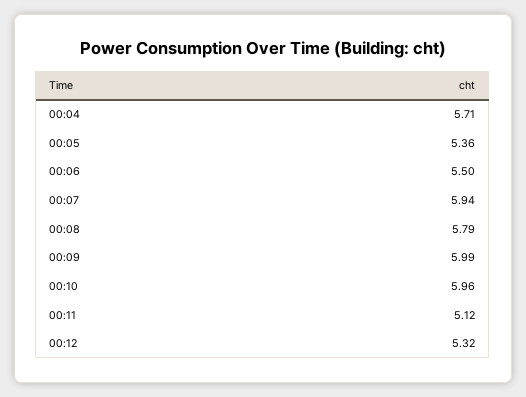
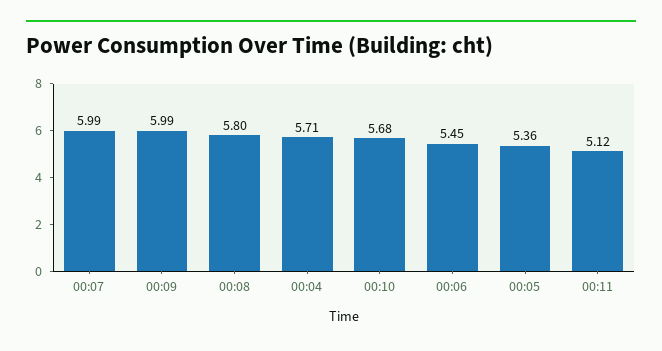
00:06: 5.5 -> 5.45
00:07: 5.94 -> 5.99
00:08: 5.79 -> 5.8
00:10: 5.96 -> 5.68
00:12: 5.32 -> none

